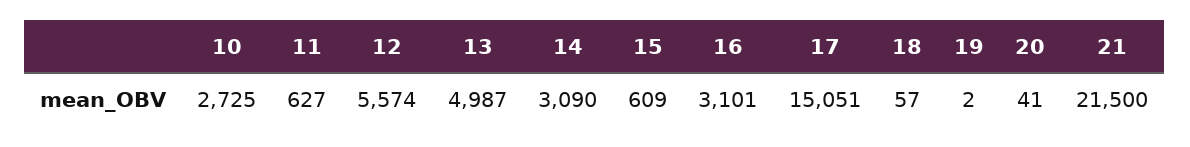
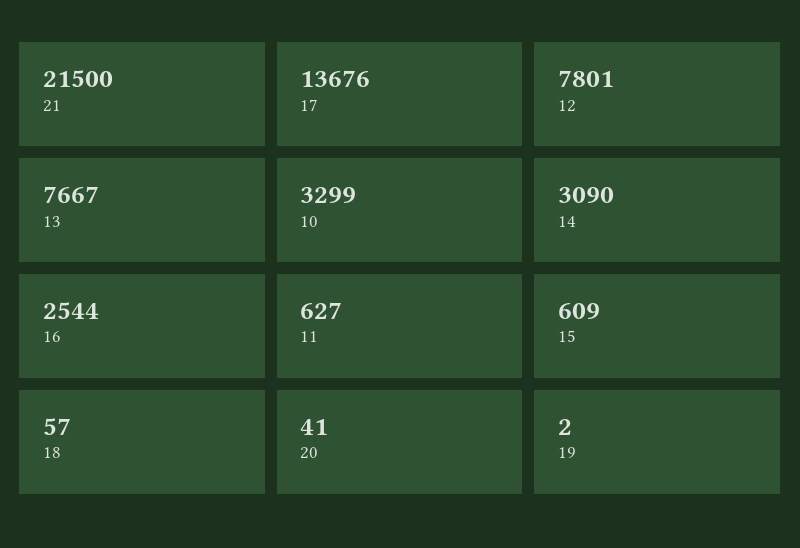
10: 2725 -> 3299
12: 5574 -> 7801
13: 4987 -> 7667
16: 3101 -> 2544
17: 15051 -> 13676

